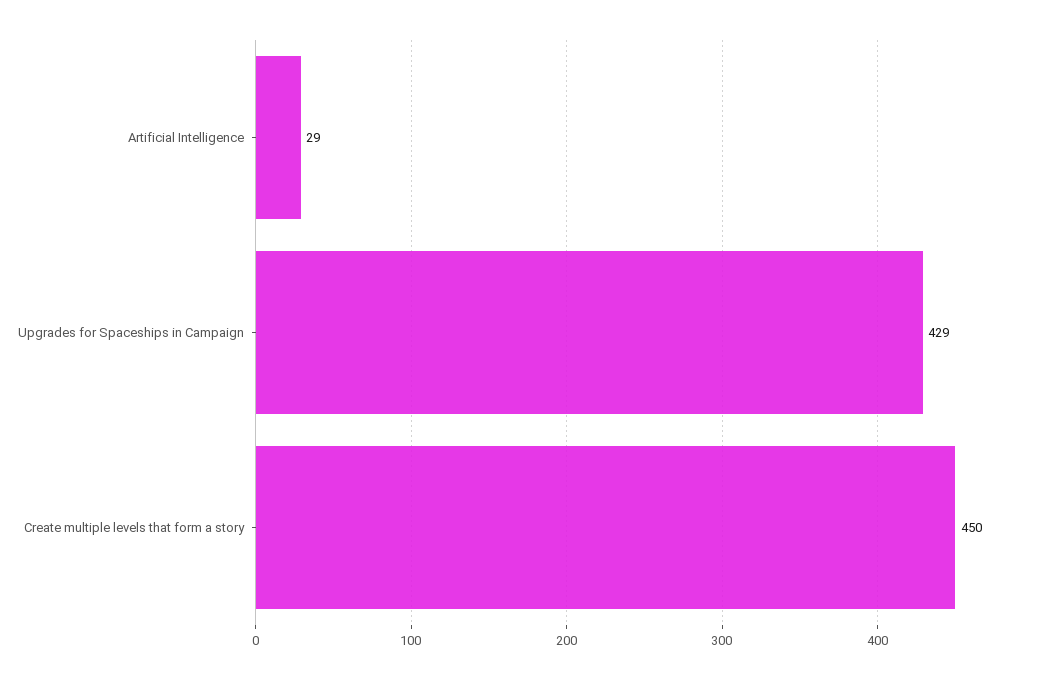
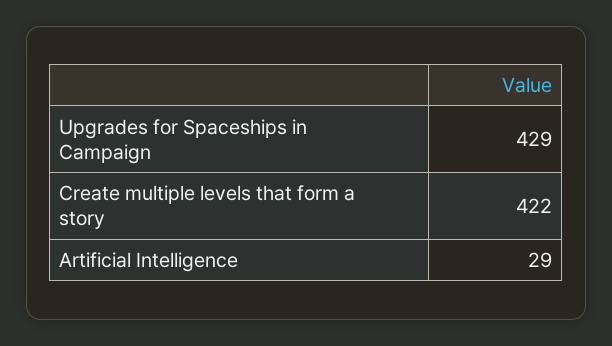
Create multiple levels that form a story: 450 -> 422

